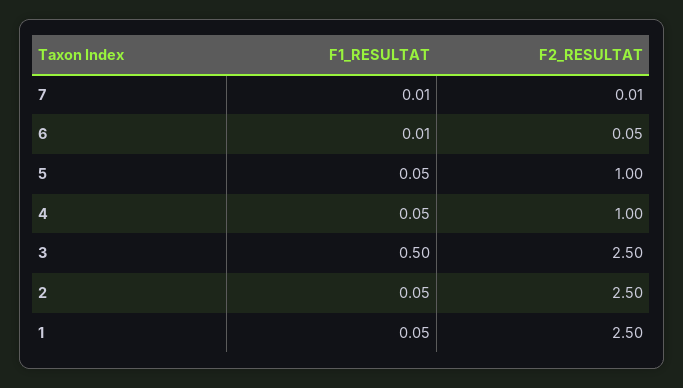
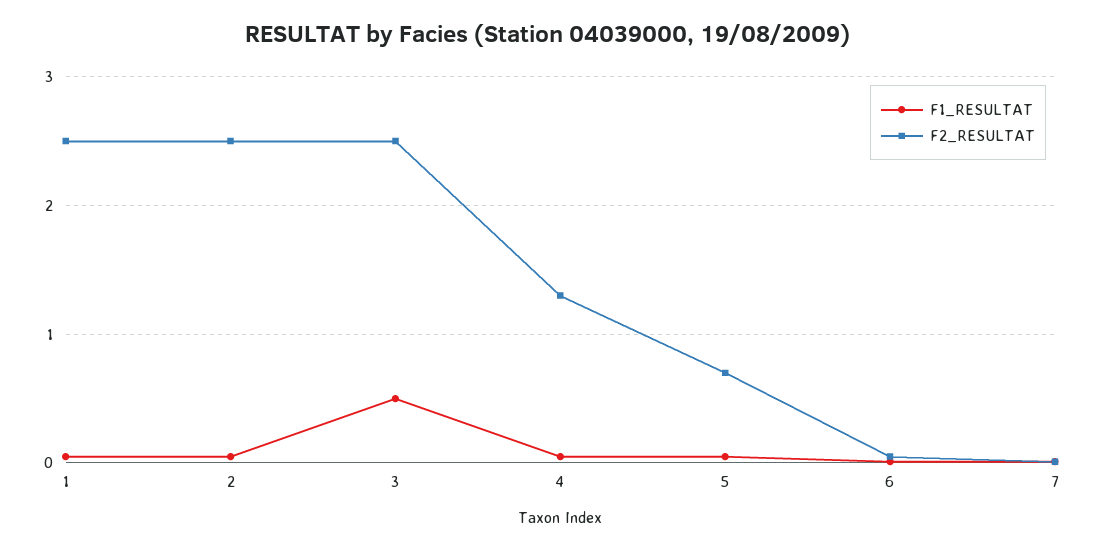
F2_RESULTAT, 5: 1 -> 0.7
F2_RESULTAT, 4: 1 -> 1.3

